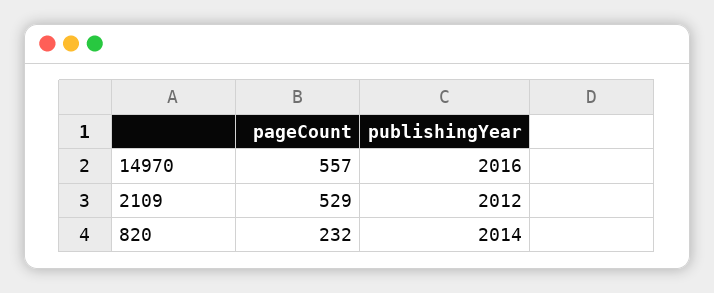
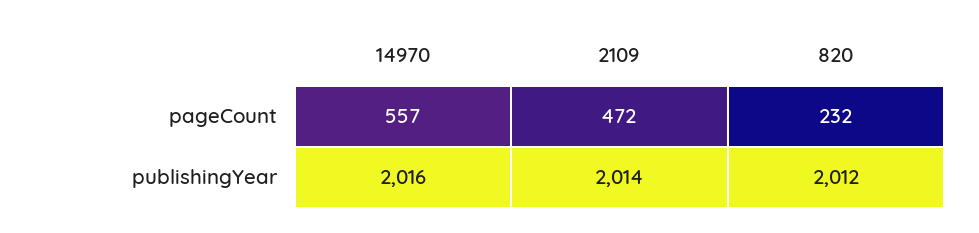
pageCount, 2109: 529 -> 472
publishingYear, 2109: 2012 -> 2014
publishingYear, 820: 2014 -> 2012

